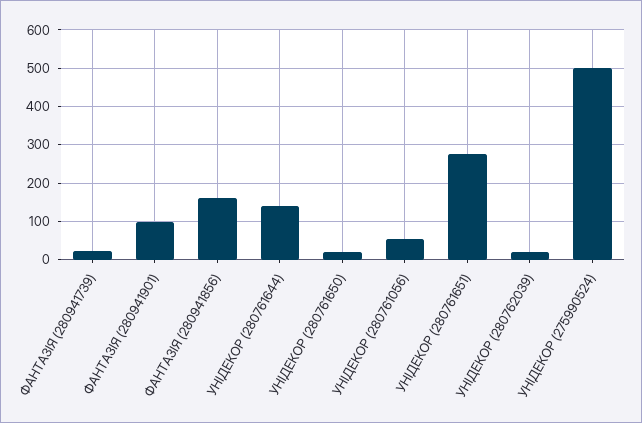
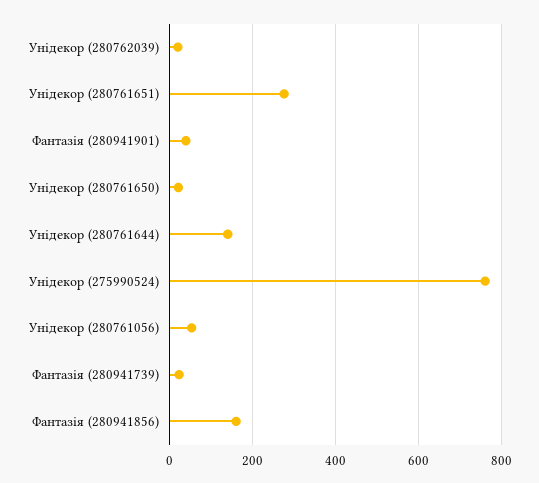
ФАНТАЗІЯ (280941901): 100 -> 40
УНІДЕКОР (275990524): 500 -> 760

